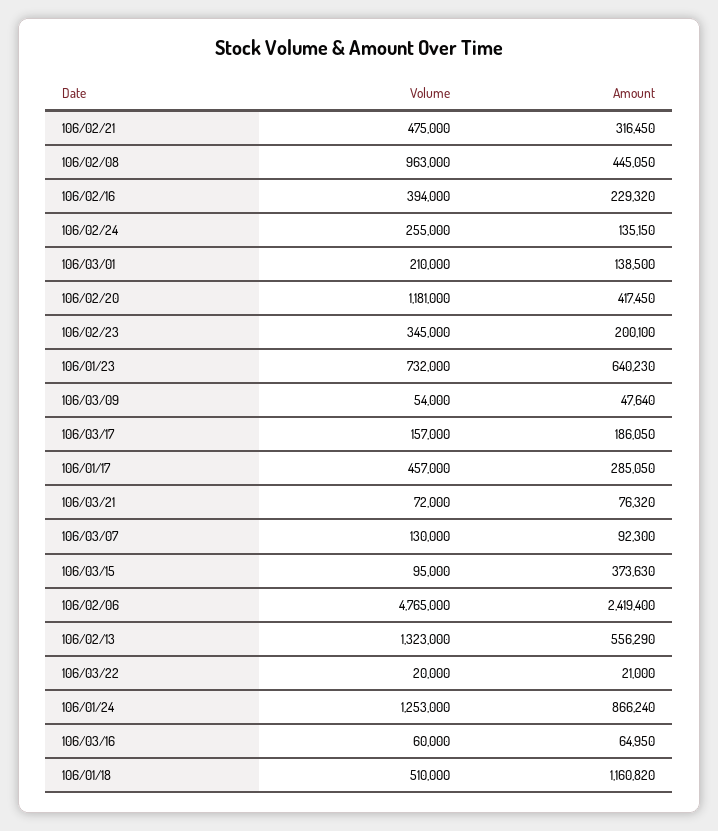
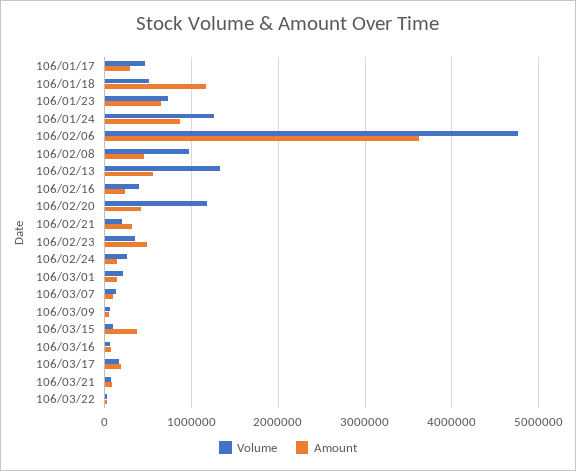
Volume, 106/02/21: 475000 -> 200000
Amount, 106/02/23: 200100 -> 500000
Amount, 106/02/06: 2419400 -> 3600000

